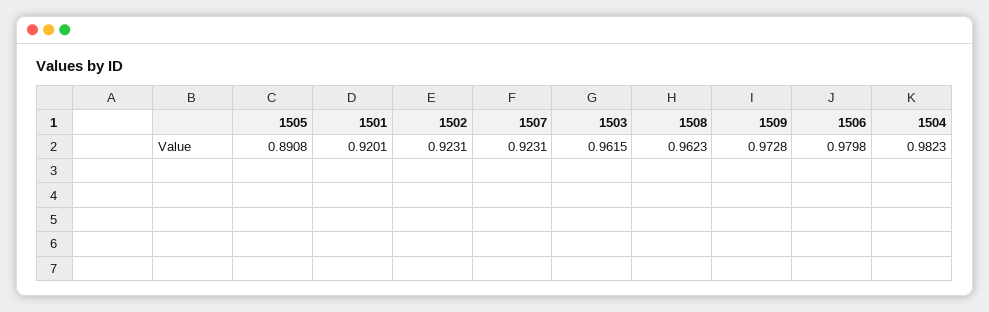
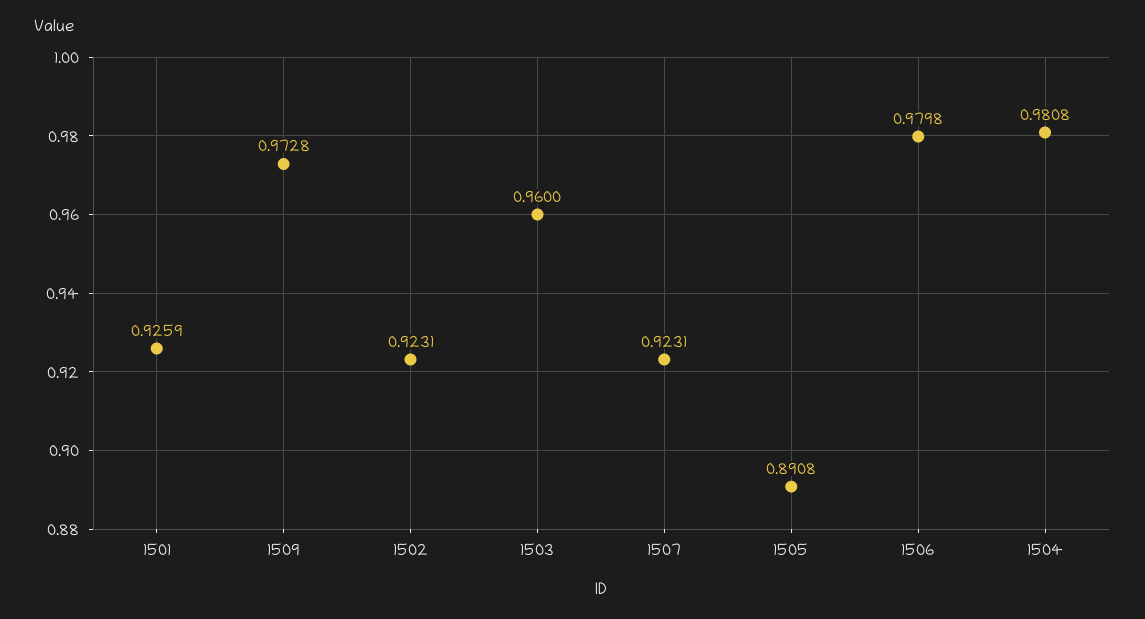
1501: 0.9201 -> 0.9259
1503: 0.9615 -> 0.96
1508: 0.9623 -> none
1504: 0.9823 -> 0.9808

